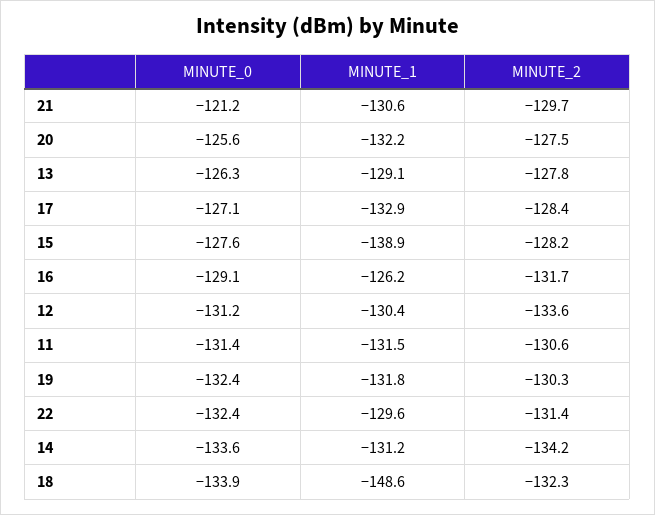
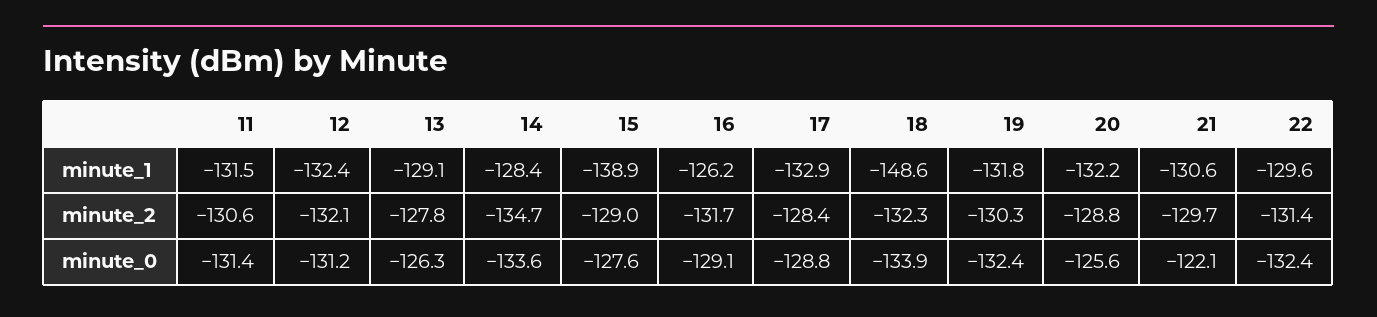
MINUTE_0, 21: -121.2 -> -122.1
MINUTE_2, 20: -127.5 -> -128.8
MINUTE_0, 17: -127.1 -> -128.8
MINUTE_2, 15: -128.2 -> -129
MINUTE_1, 12: -130.4 -> -132.4
MINUTE_2, 12: -133.6 -> -132.1
MINUTE_1, 14: -131.2 -> -128.4
MINUTE_2, 14: -134.2 -> -134.7

